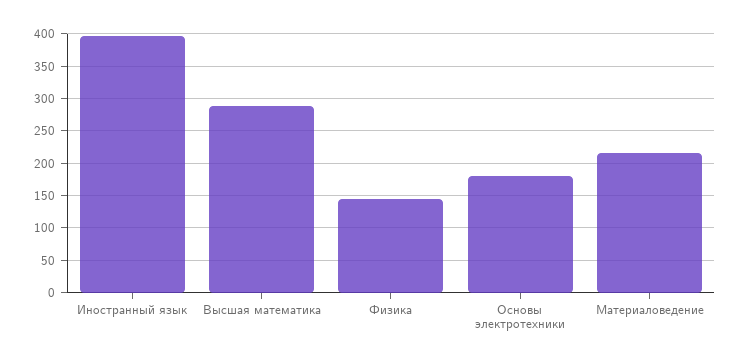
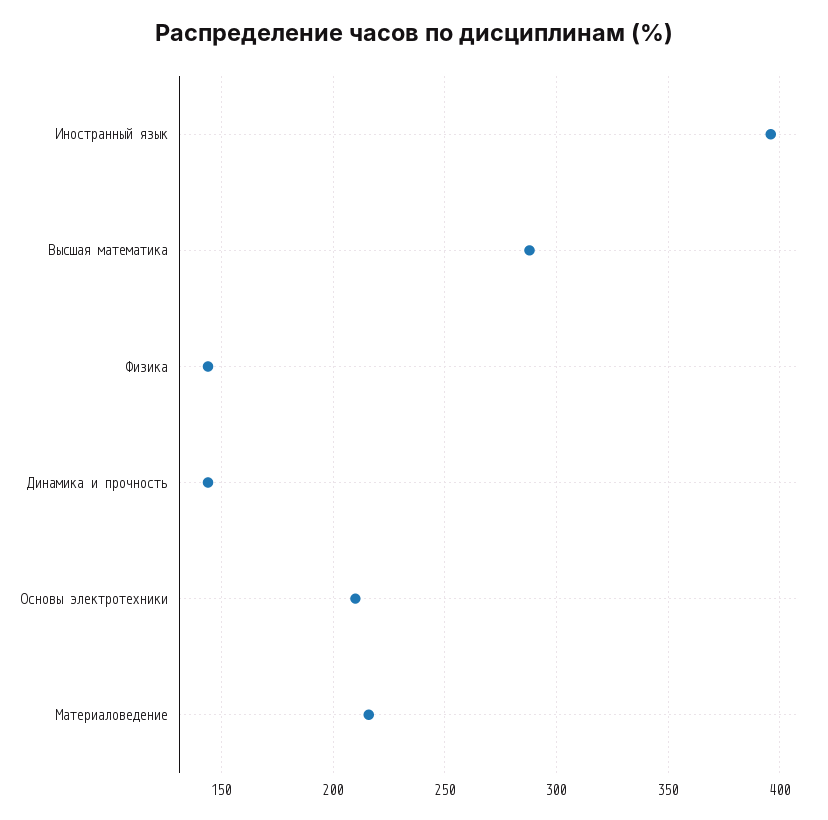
Основы электротехники: 180 -> 210
Динамика и прочность: none -> 145

